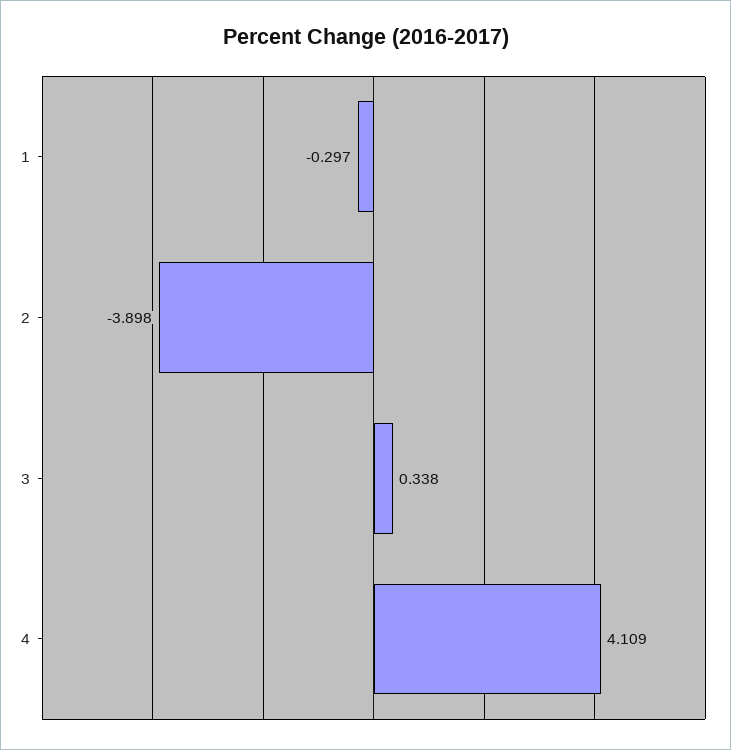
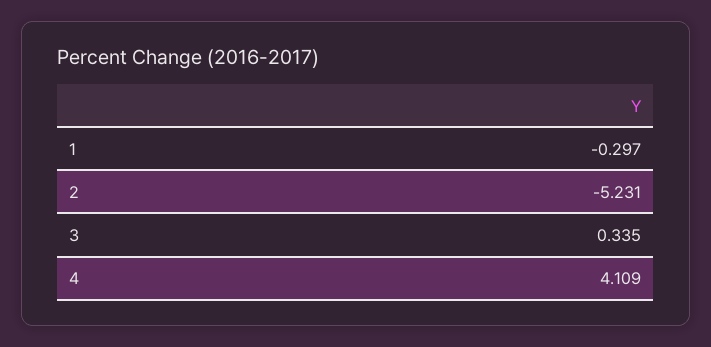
2: -3.898 -> -5.231
3: 0.338 -> 0.335

